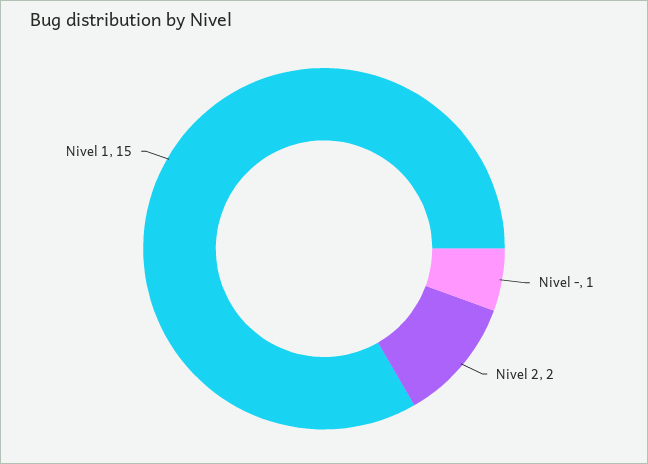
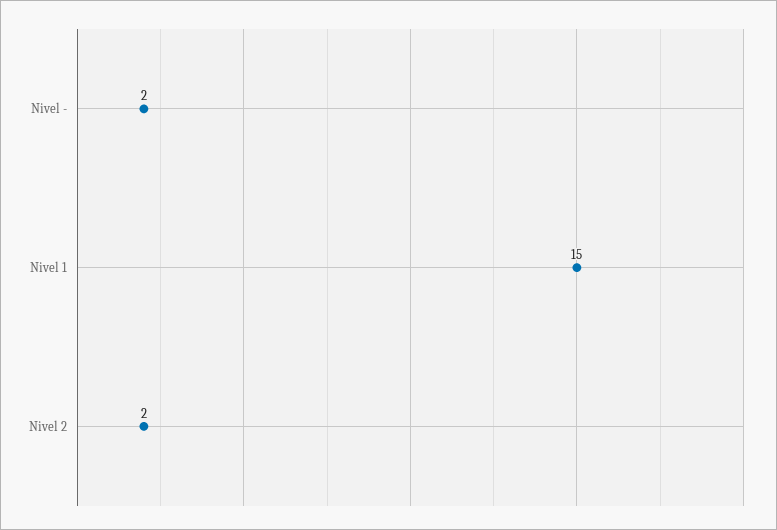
Nivel -: 1 -> 2

